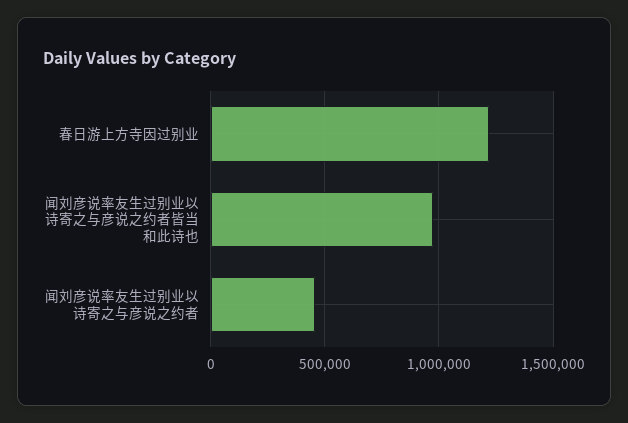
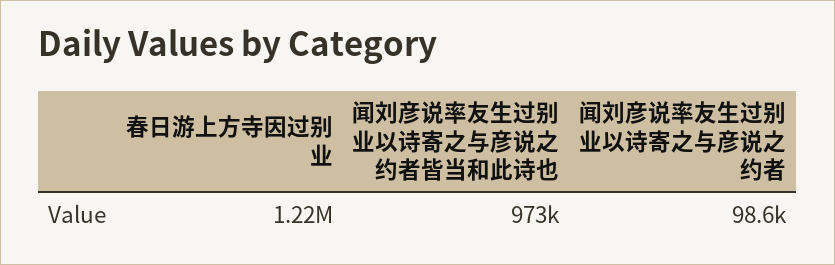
闻刘彦说率友生过别业以诗寄之与彦说之约者: 450000 -> 98600

